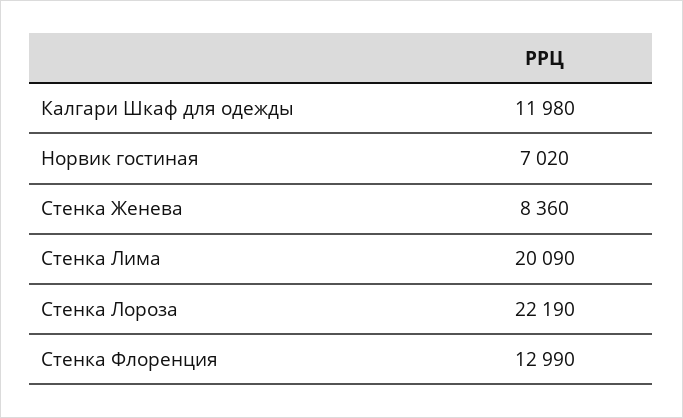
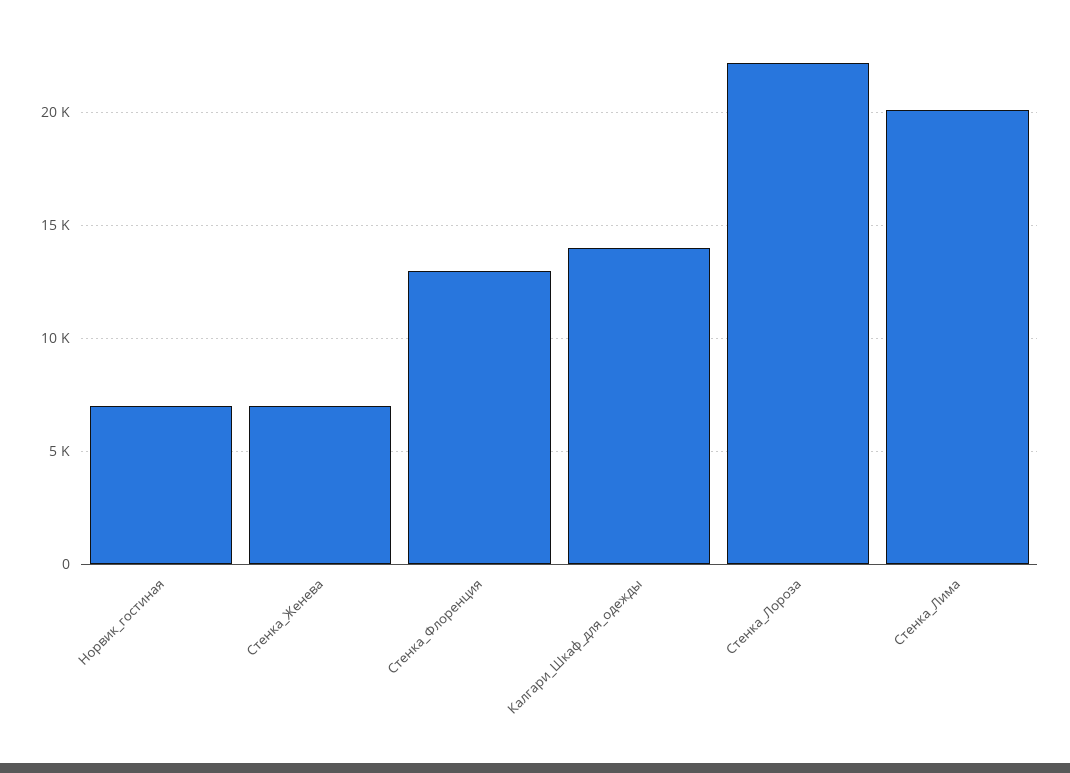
Калгари Шкаф для одежды: 11980 -> 14000
Стенка Женева: 8360 -> 7000

